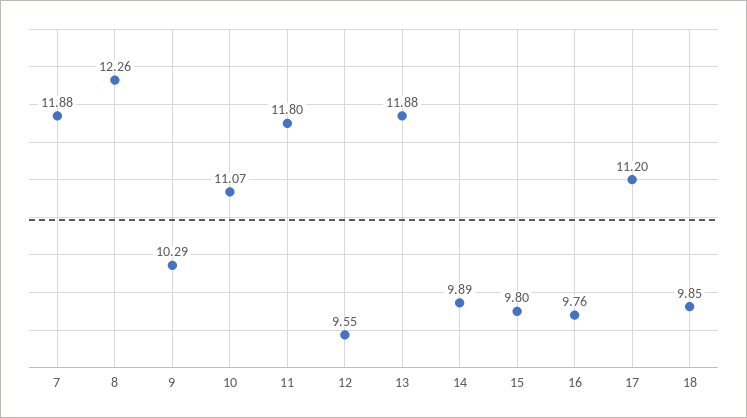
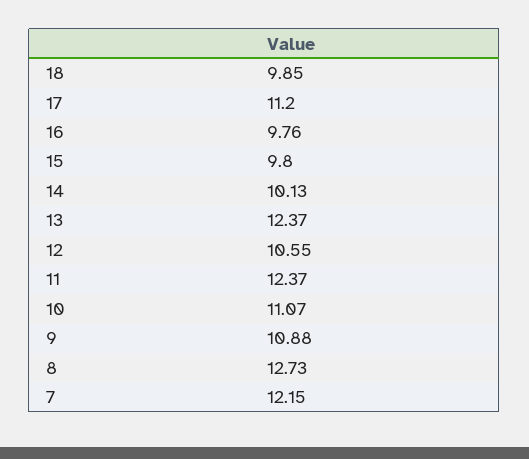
7: 11.88 -> 12.15
8: 12.26 -> 12.73
9: 10.29 -> 10.88
11: 11.8 -> 12.37
12: 9.55 -> 10.55
13: 11.88 -> 12.37
14: 9.89 -> 10.13

